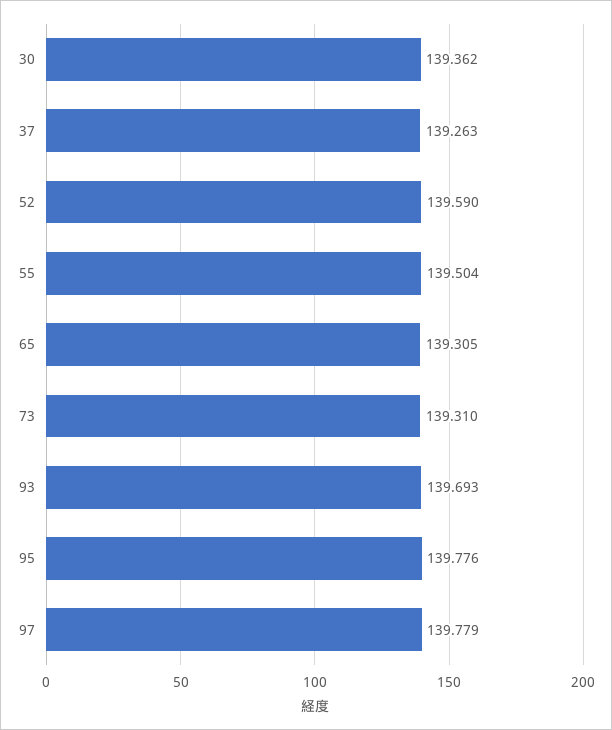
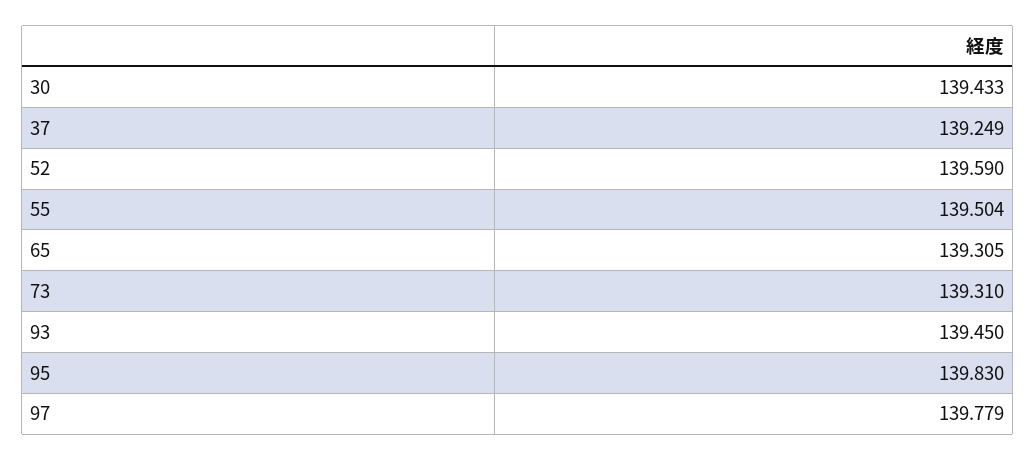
30: 139.362 -> 139.433
37: 139.263 -> 139.249
93: 139.693 -> 139.45
95: 139.776 -> 139.83

